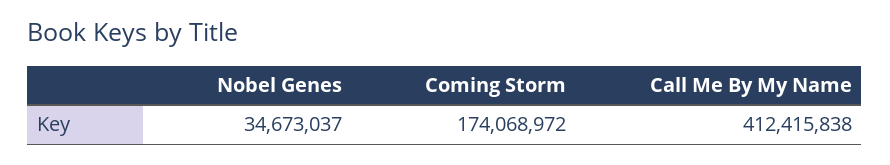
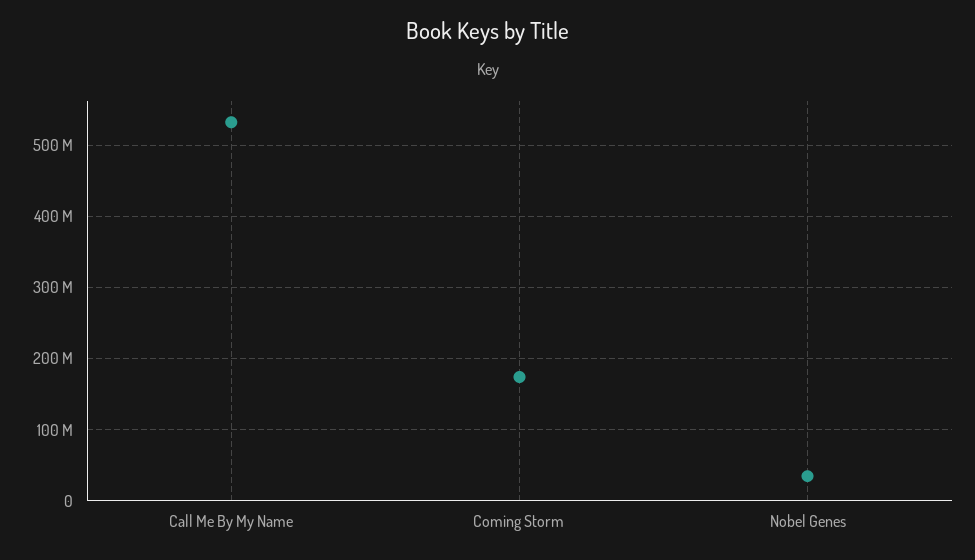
Call Me By My Name: 412415838 -> 530000000

